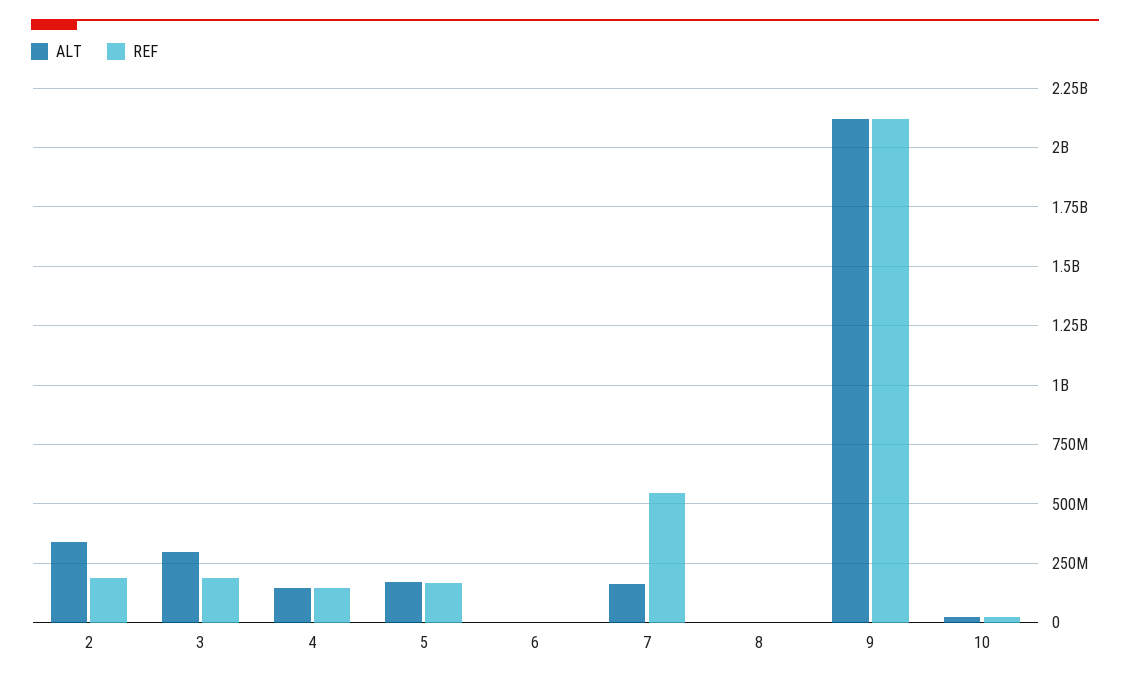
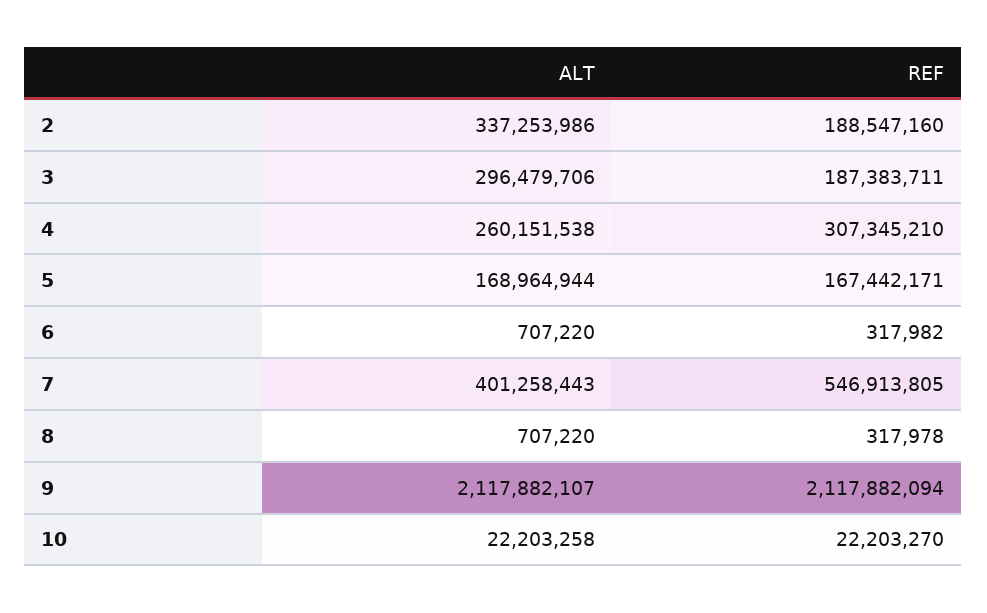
ALT, 4: 150000000 -> 260151538
REF, 4: 150000000 -> 307345210
ALT, 7: 150000000 -> 401258443

